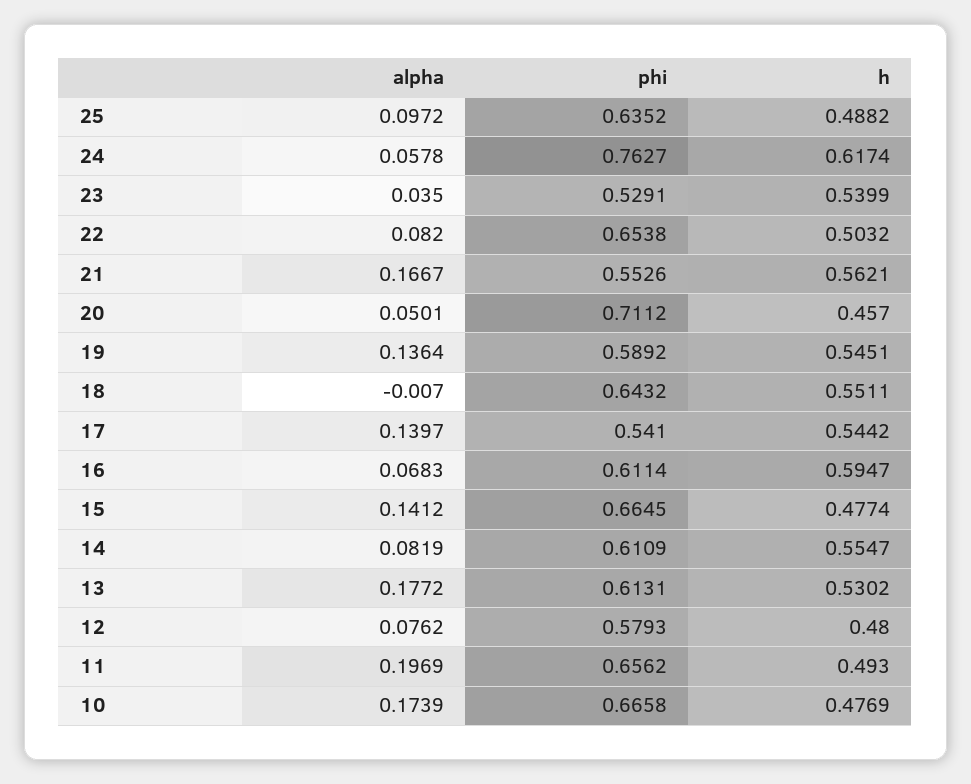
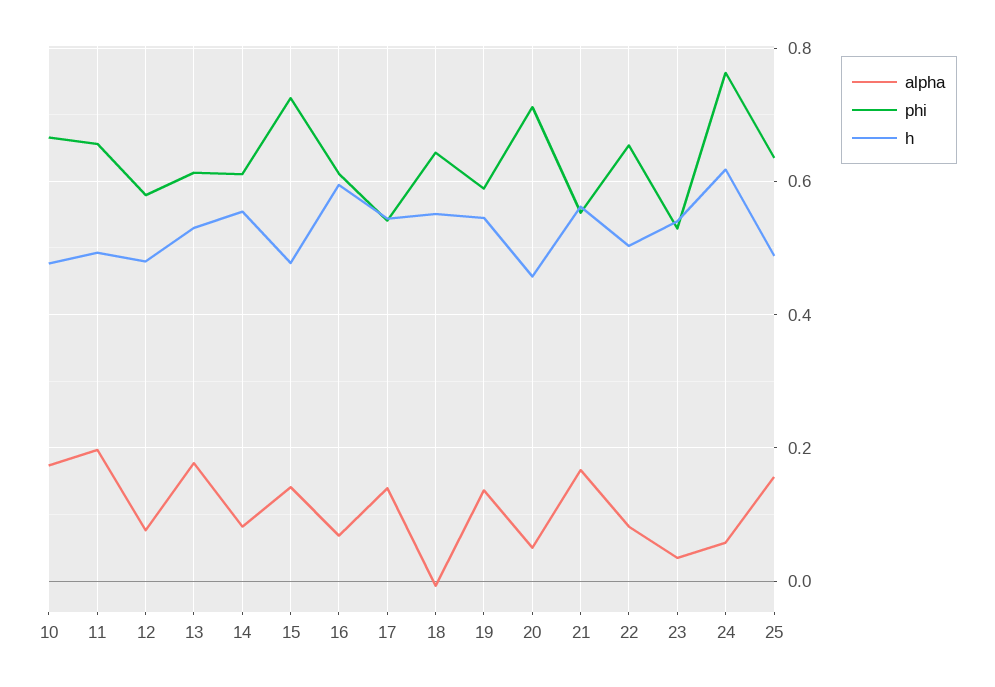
alpha, 25: 0.0972 -> 0.16
phi, 15: 0.6645 -> 0.72

